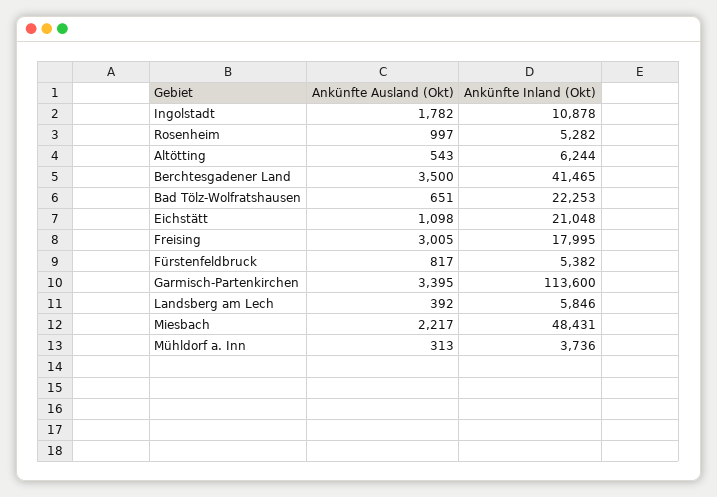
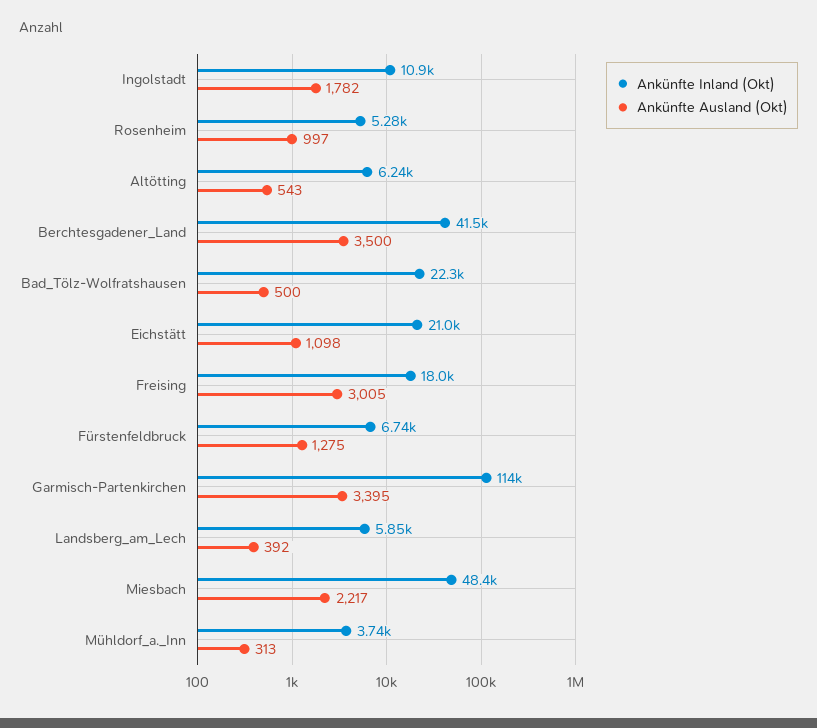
Ankünfte Ausland (Okt), Bad Tölz-Wolfratshausen: 651 -> 500
Ankünfte Ausland (Okt), Fürstenfeldbruck: 817 -> 1275
Ankünfte Inland (Okt), Fürstenfeldbruck: 5382 -> 6740

